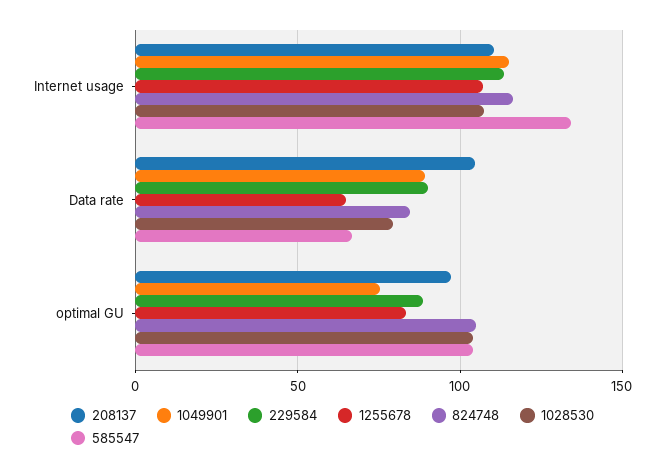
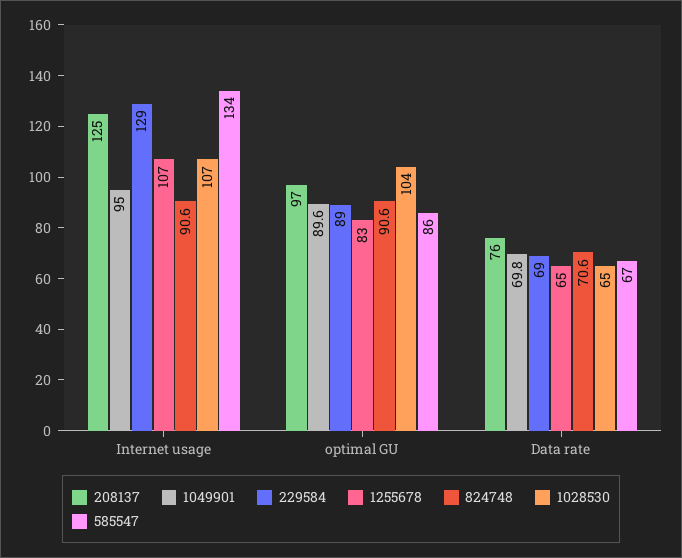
208137, Internet usage: 110 -> 125
1049901, Internet usage: 115 -> 95
229584, Internet usage: 115 -> 129
824748, Internet usage: 115 -> 90.6
208137, Data rate: 105 -> 76
1049901, Data rate: 90 -> 69.8
229584, Data rate: 90 -> 69
824748, Data rate: 85 -> 70.6
1028530, Data rate: 80 -> 65
1049901, optimal GU: 75 -> 89.6
824748, optimal GU: 105 -> 90.6
585547, optimal GU: 105 -> 86

